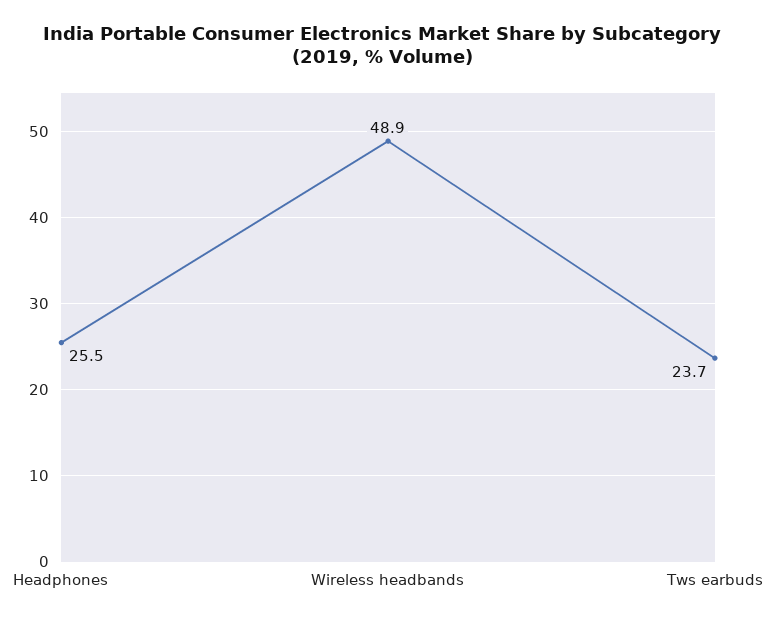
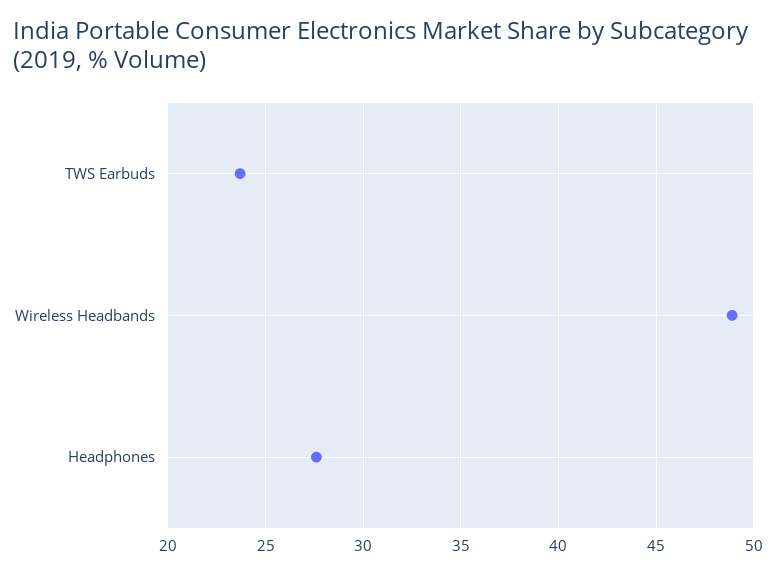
Headphones: 25.5 -> 27.5

